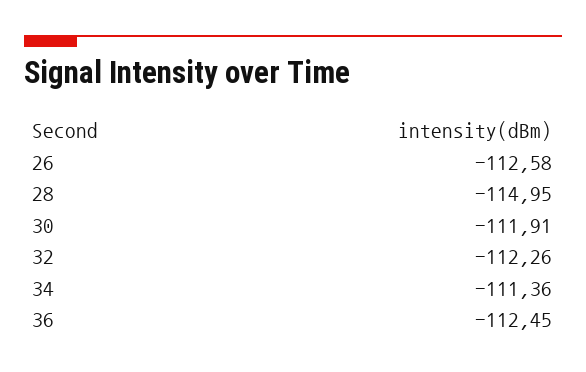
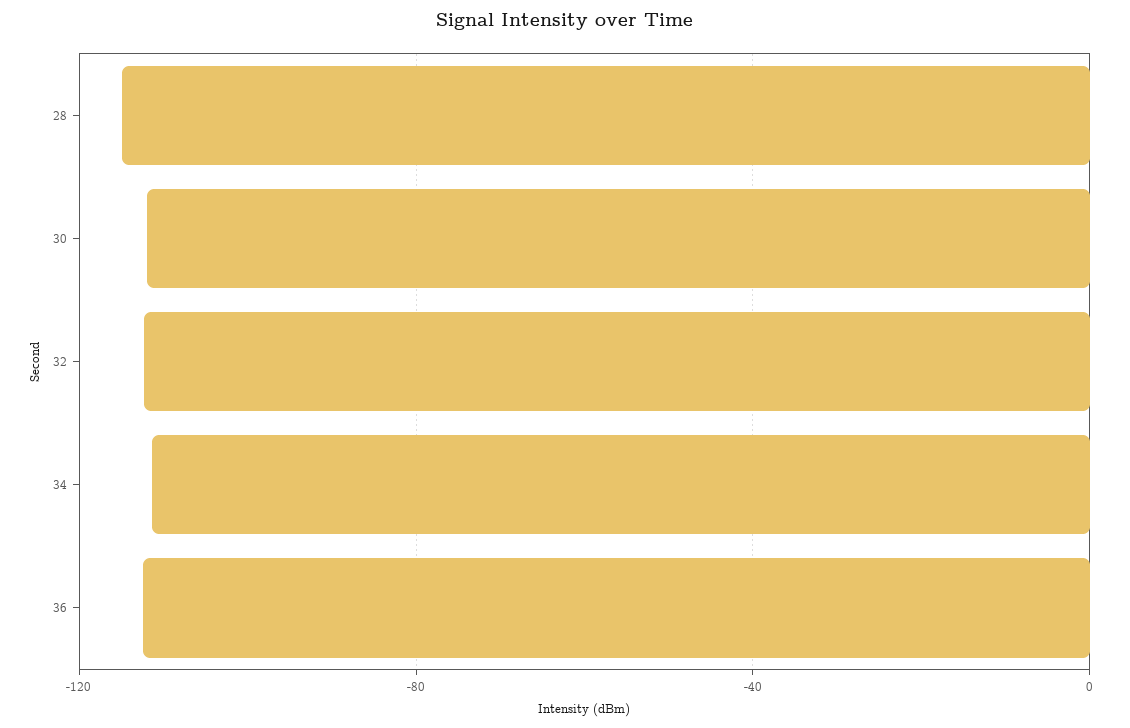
26: -112.58 -> none

